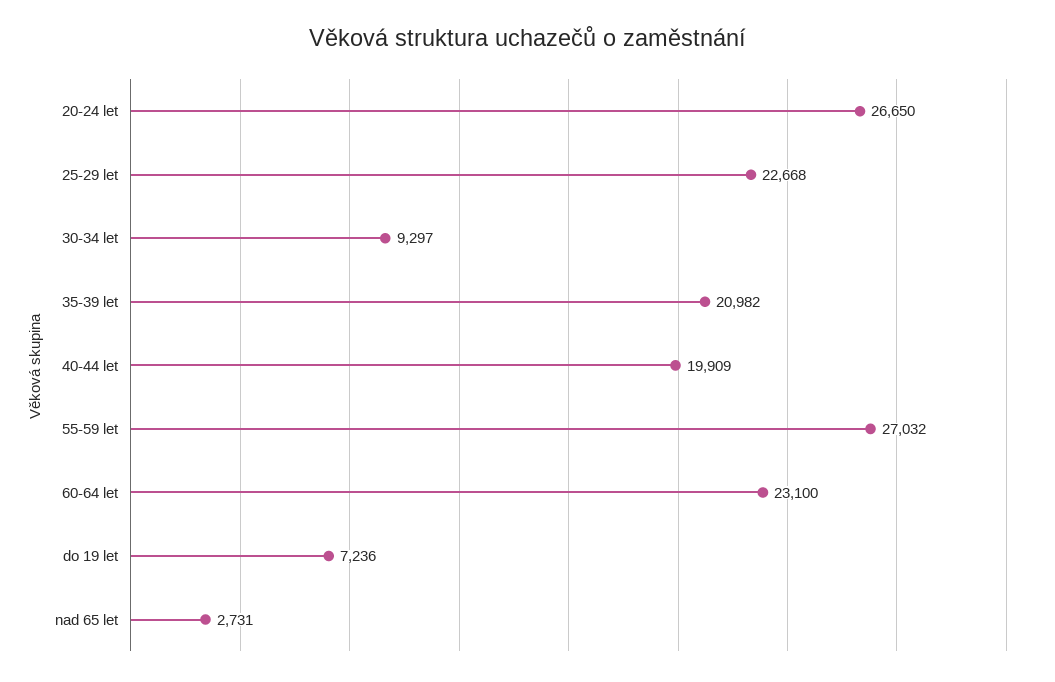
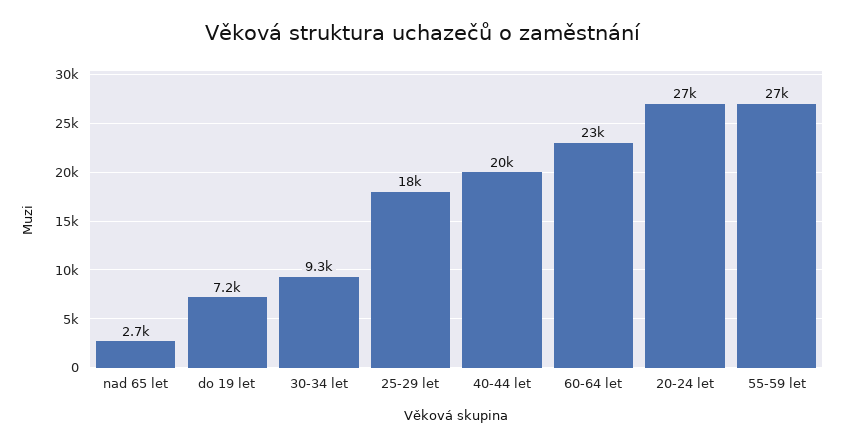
25-29 let: 22668 -> 18000
35-39 let: 20982 -> none

